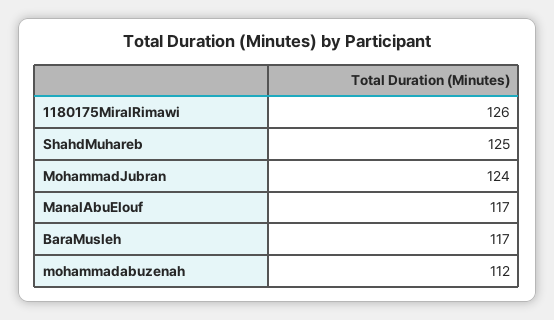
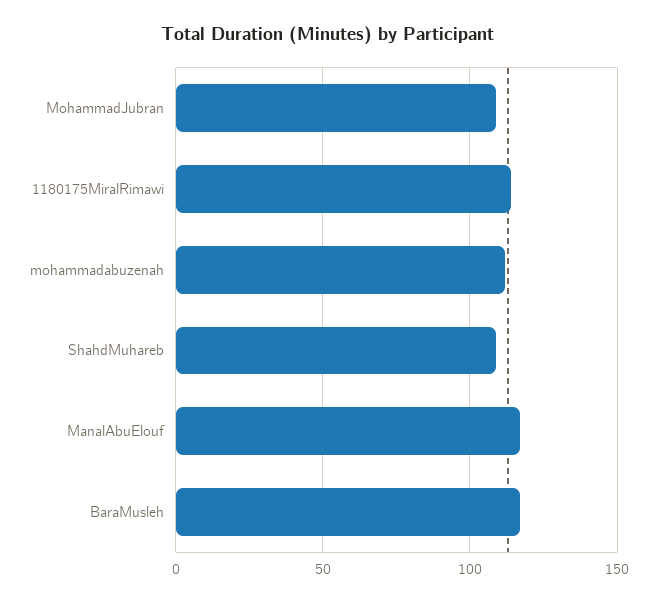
1180175MiralRimawi: 126 -> 115
ShahdMuhareb: 125 -> 110
MohammadJubran: 124 -> 110

